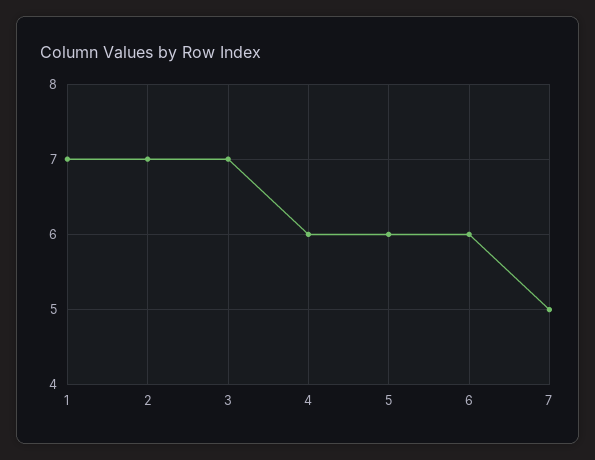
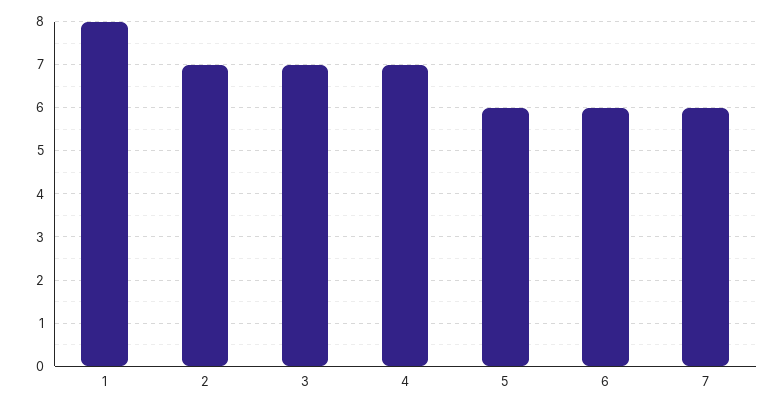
1: 7 -> 8
4: 6 -> 7
7: 5 -> 6

